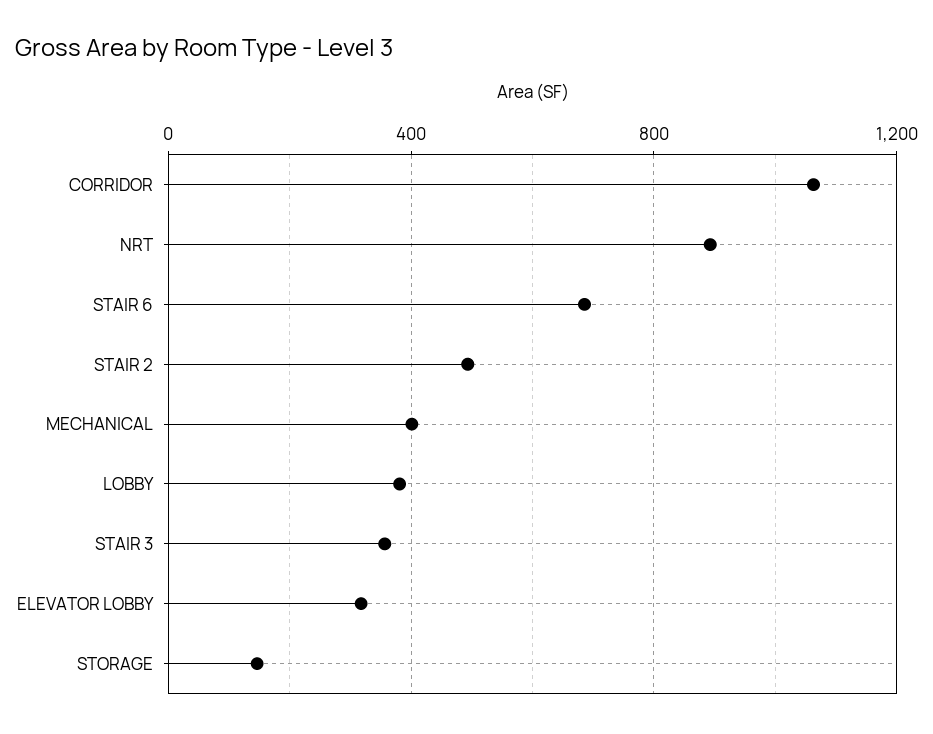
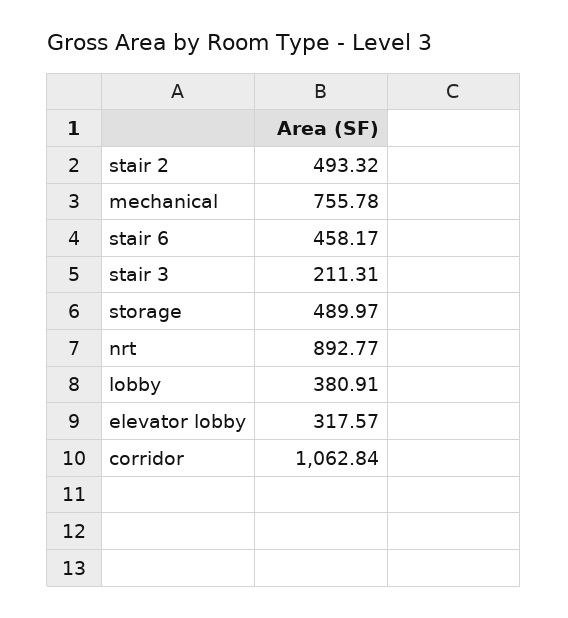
STAIR 6: 700 -> 458.17
MECHANICAL: 400 -> 755.78
STAIR 3: 350 -> 211.31
STORAGE: 150 -> 489.97

